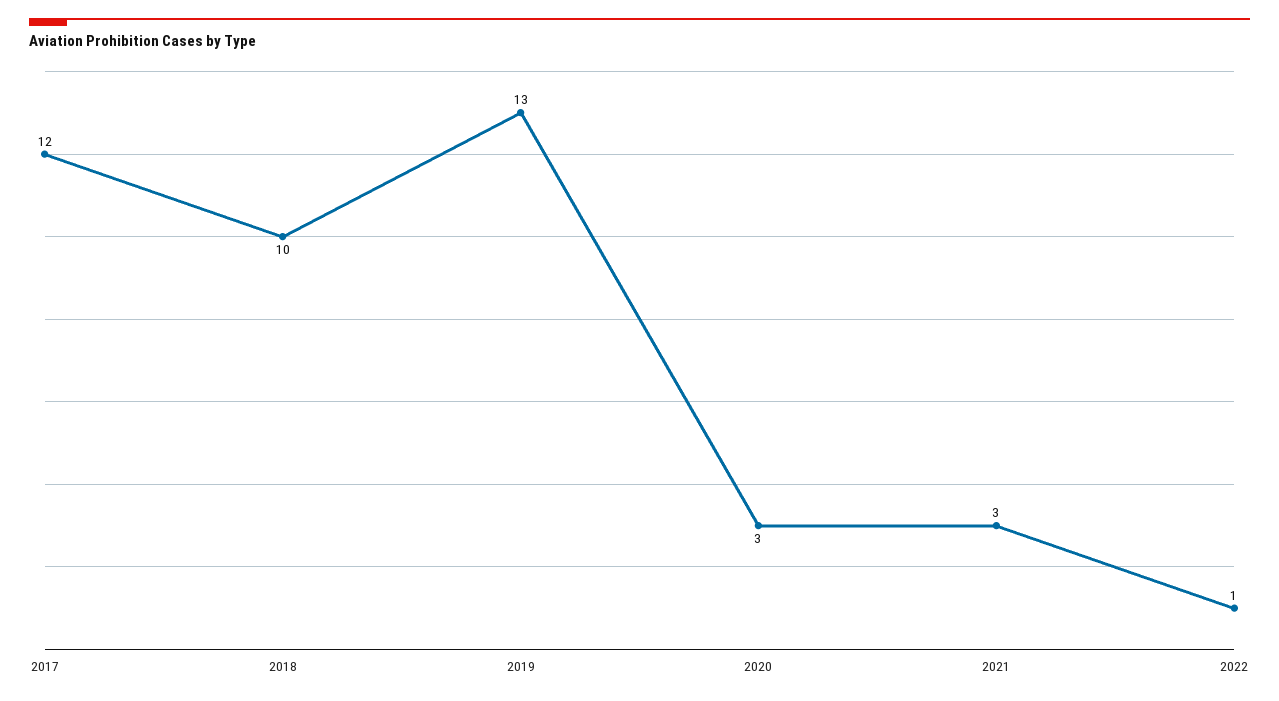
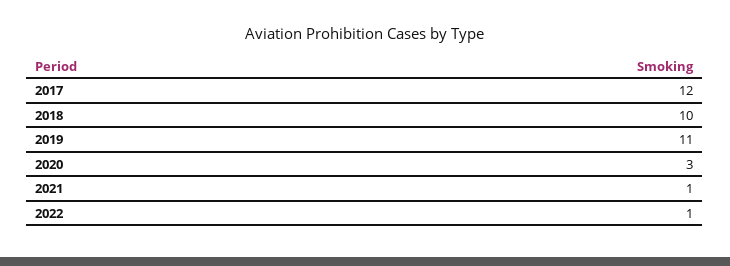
2019: 13 -> 11
2021: 3 -> 1

